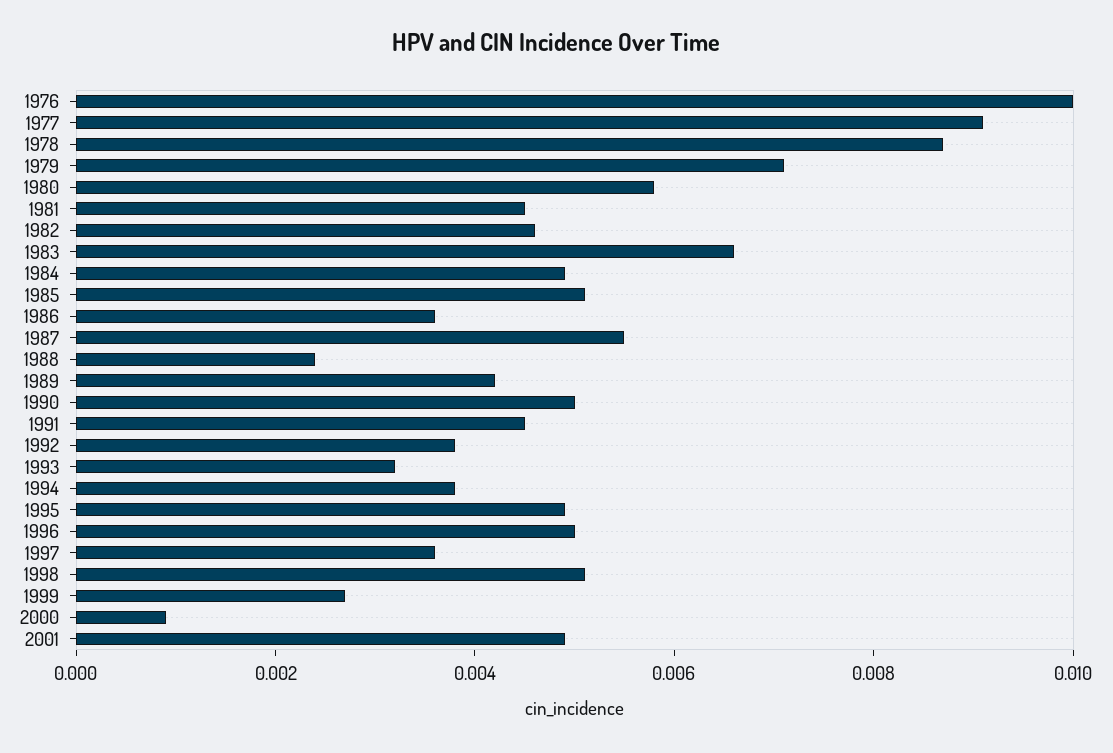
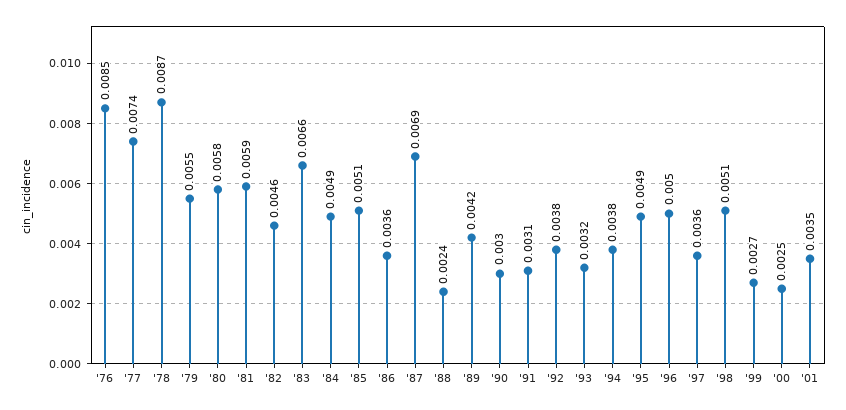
1976: 0.01 -> 0.0085
1977: 0.009 -> 0.0074
1979: 0.007 -> 0.0055
1981: 0.0045 -> 0.0059
1987: 0.0055 -> 0.0069
1990: 0.005 -> 0.003
1991: 0.0045 -> 0.0031
2000: 0.001 -> 0.0025
2001: 0.005 -> 0.0035

